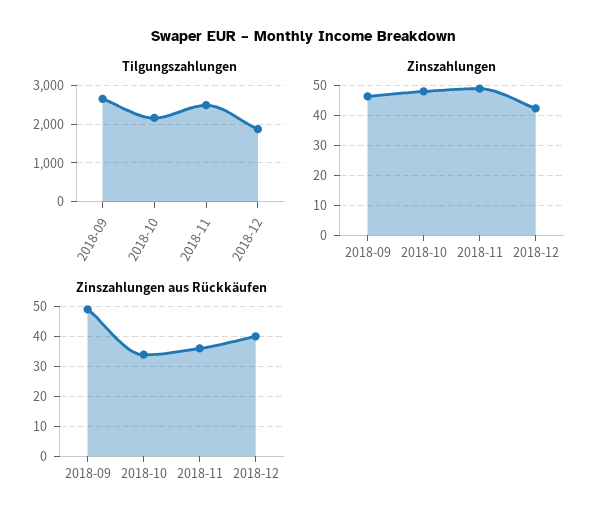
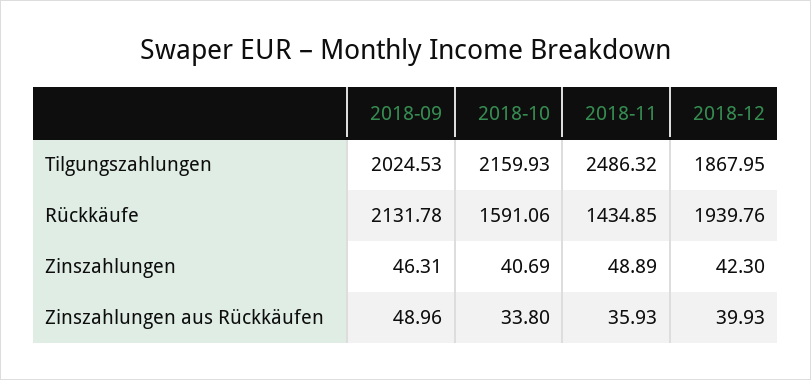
Tilgungszahlungen, 2018-09: 2600 -> 2024.53
Zinszahlungen, 2018-10: 47.5 -> 40.69
Rückkäufe, 2018-09: none -> 2131.78
Rückkäufe, 2018-10: none -> 1591.06
Rückkäufe, 2018-11: none -> 1434.85
Rückkäufe, 2018-12: none -> 1939.76

